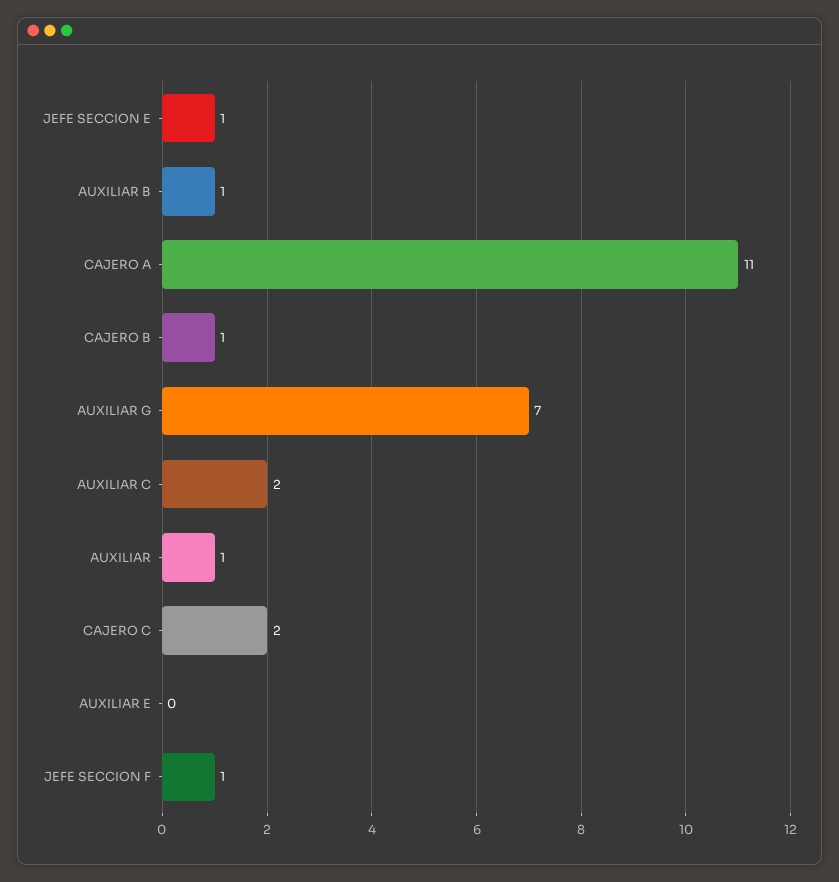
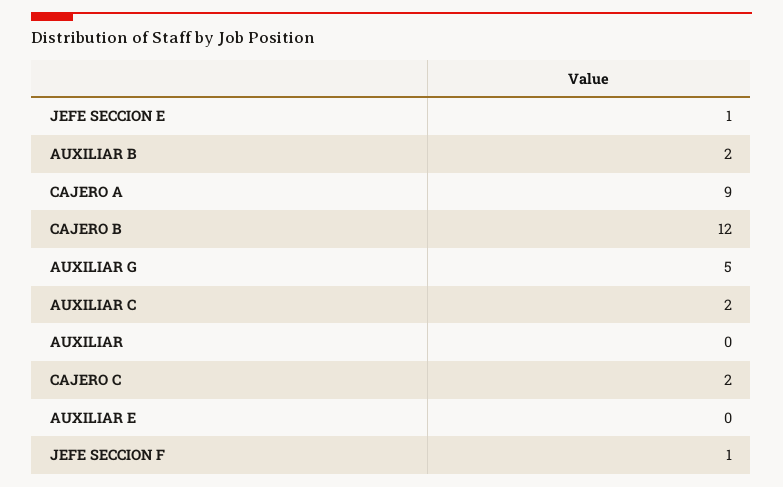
AUXILIAR B: 1 -> 2
CAJERO A: 11 -> 9
CAJERO B: 1 -> 12
AUXILIAR G: 7 -> 5
AUXILIAR: 1 -> 0

